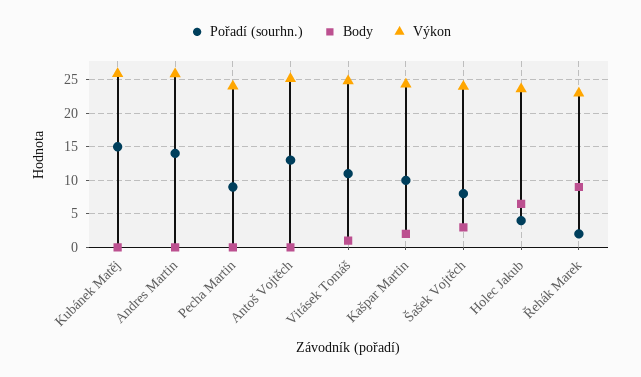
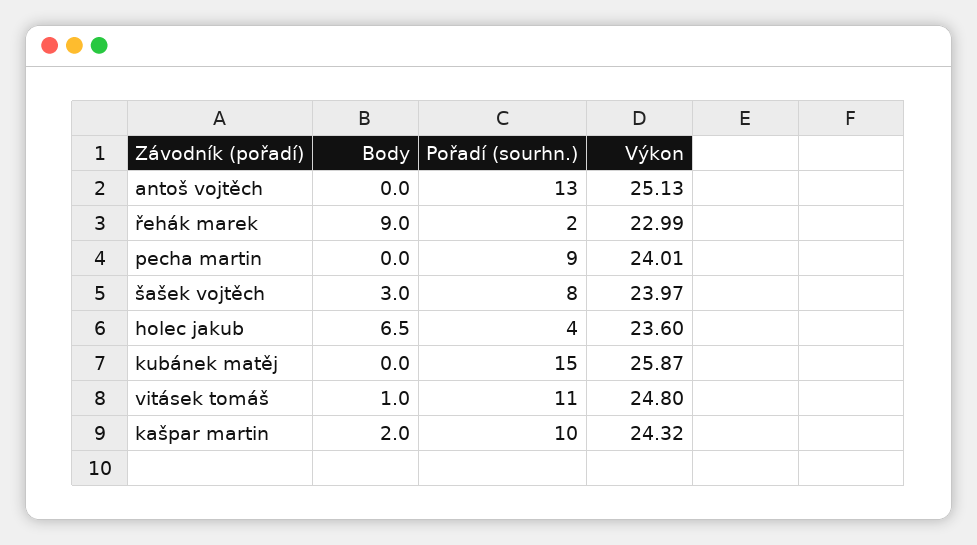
Pořadí (sourhn.), Andres Martin: 14 -> none
Body, Andres Martin: 0 -> none
Výkon, Andres Martin: 26 -> none

